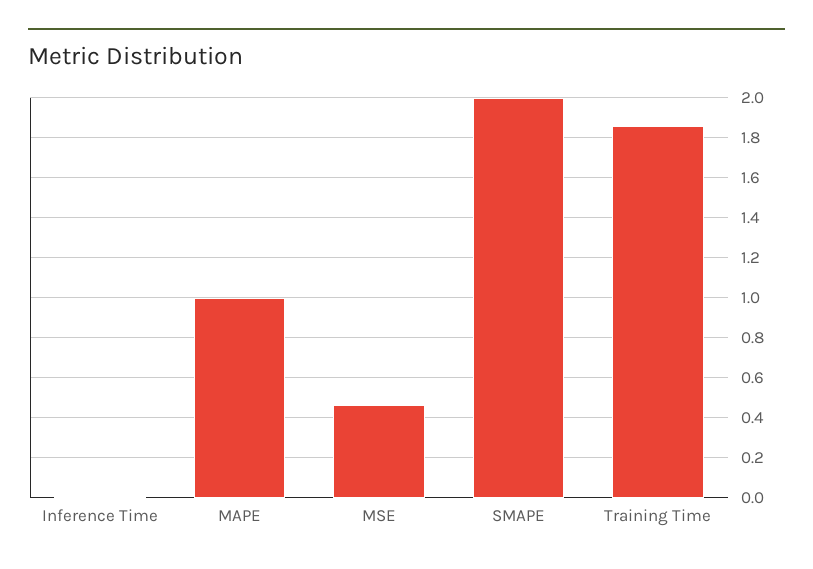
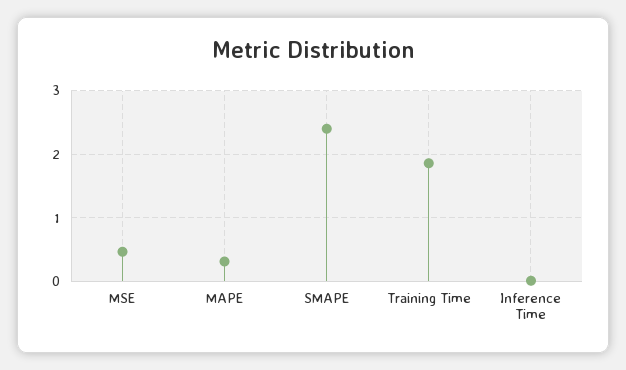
MAPE: 1 -> 0.3
SMAPE: 2 -> 2.4

